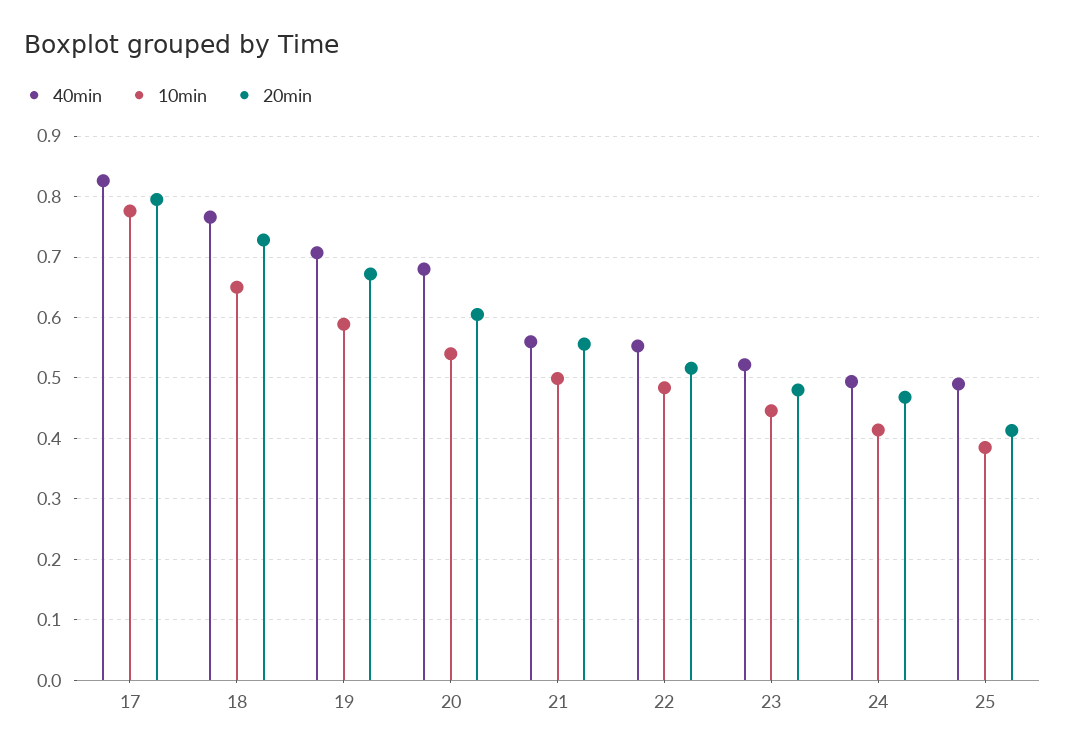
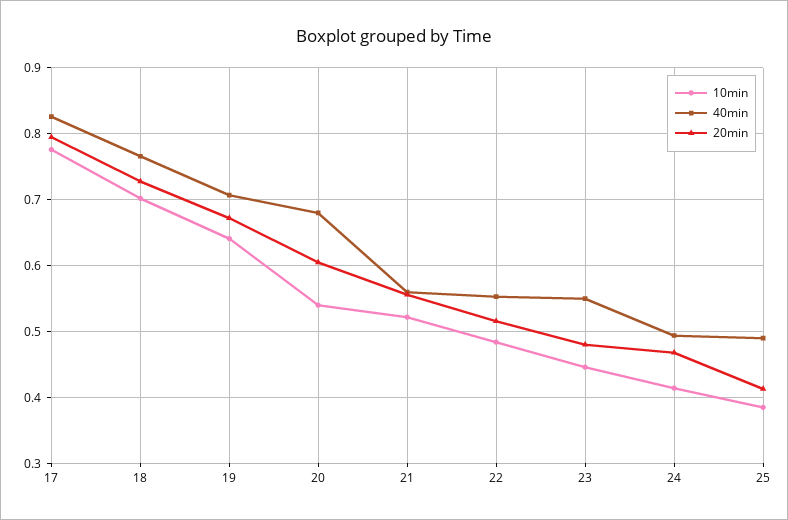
10min, 18: 0.65 -> 0.7
10min, 19: 0.59 -> 0.64
10min, 21: 0.5 -> 0.52
40min, 23: 0.52 -> 0.55

